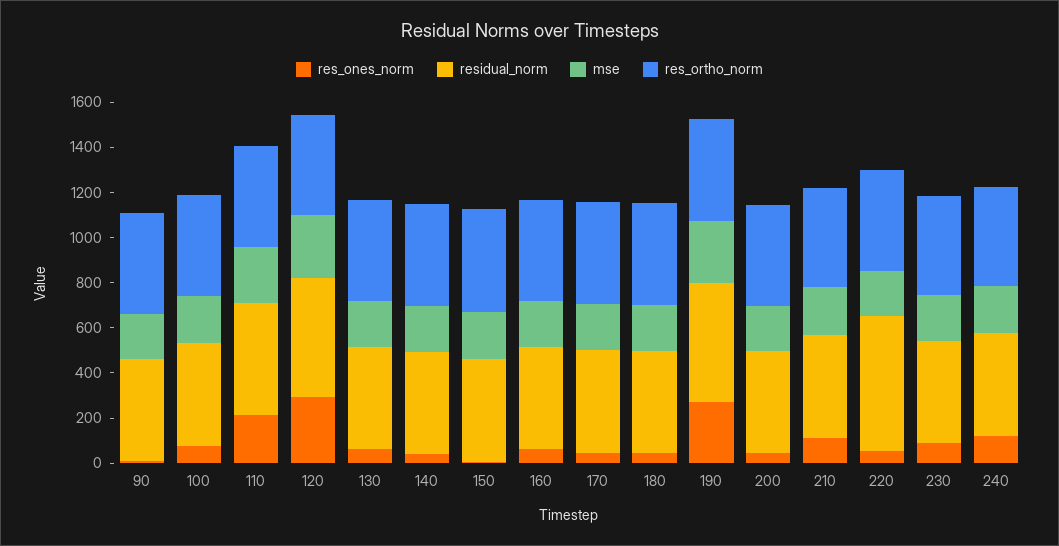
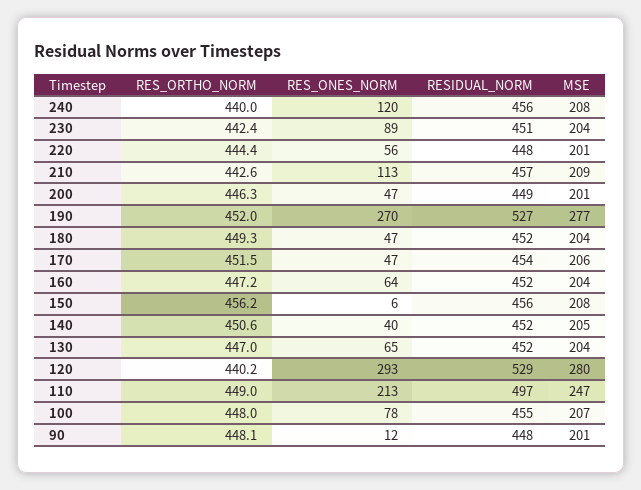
residual_norm, 220: 600 -> 448

